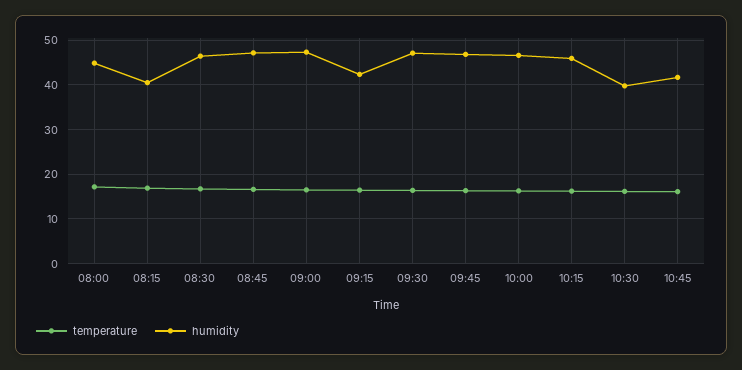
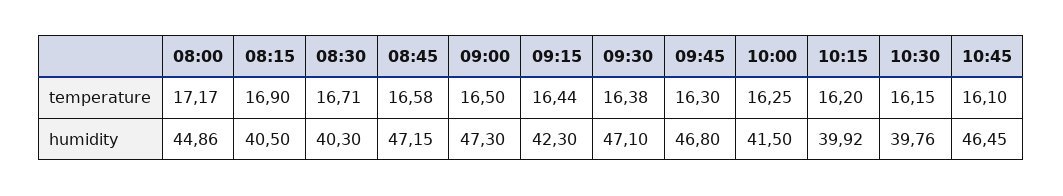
humidity, 08:30: 46 -> 40.3
humidity, 10:00: 46 -> 41.5
humidity, 10:15: 46 -> 39.92
humidity, 10:45: 42 -> 46.45

